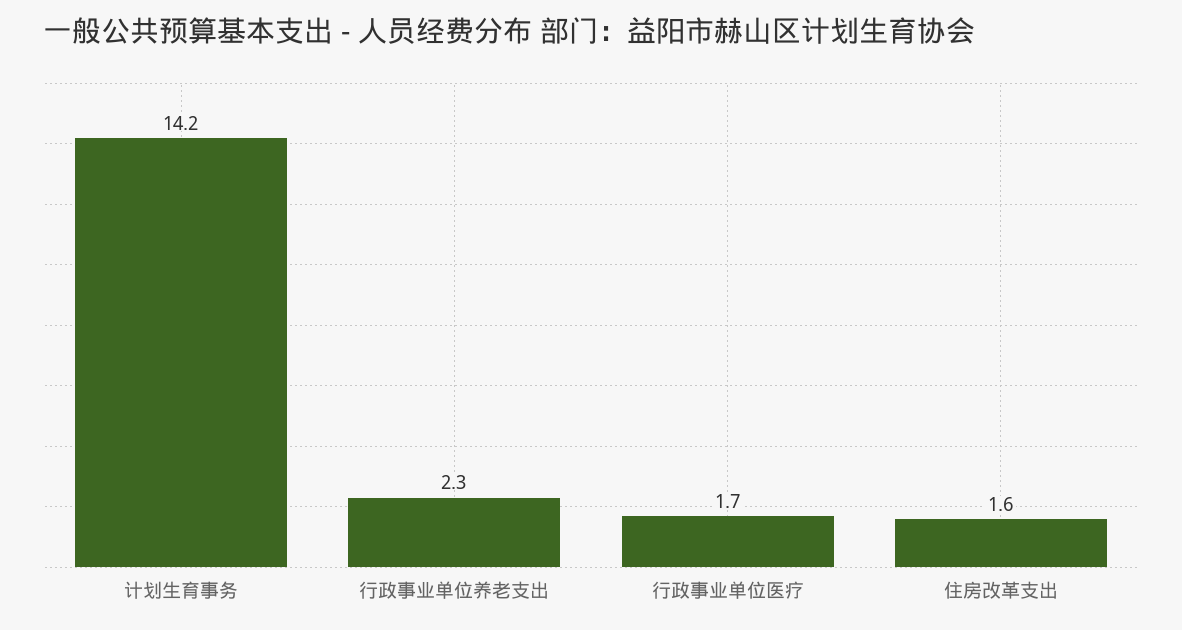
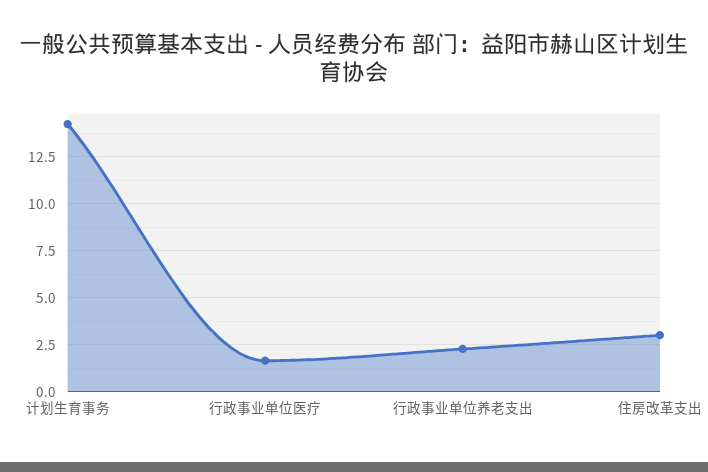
住房改革支出: 1.6 -> 3

